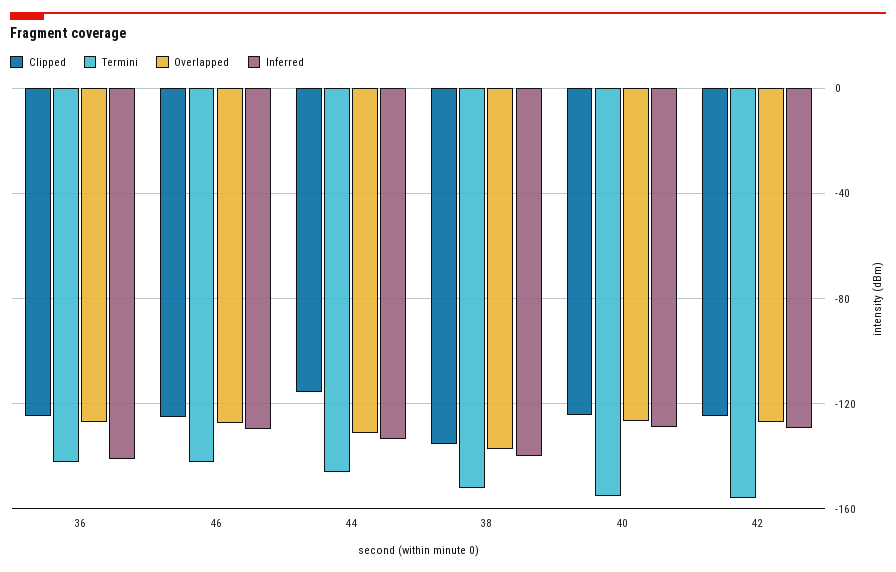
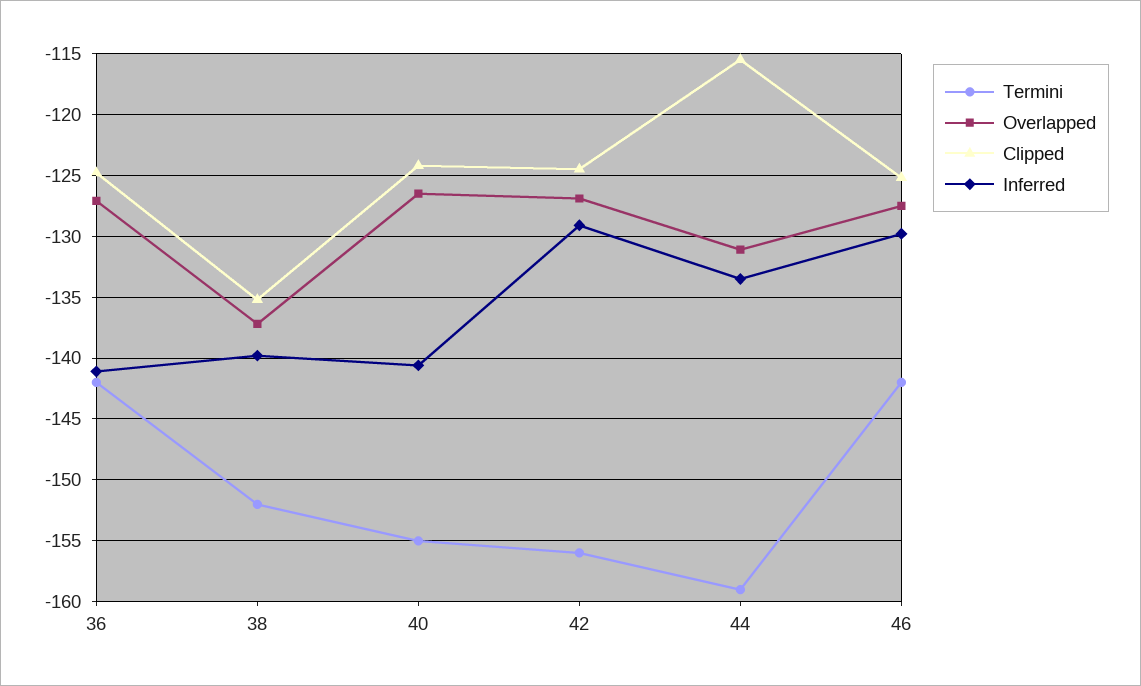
Termini, 44: -145 -> -159
Inferred, 40: -130 -> -140.5

